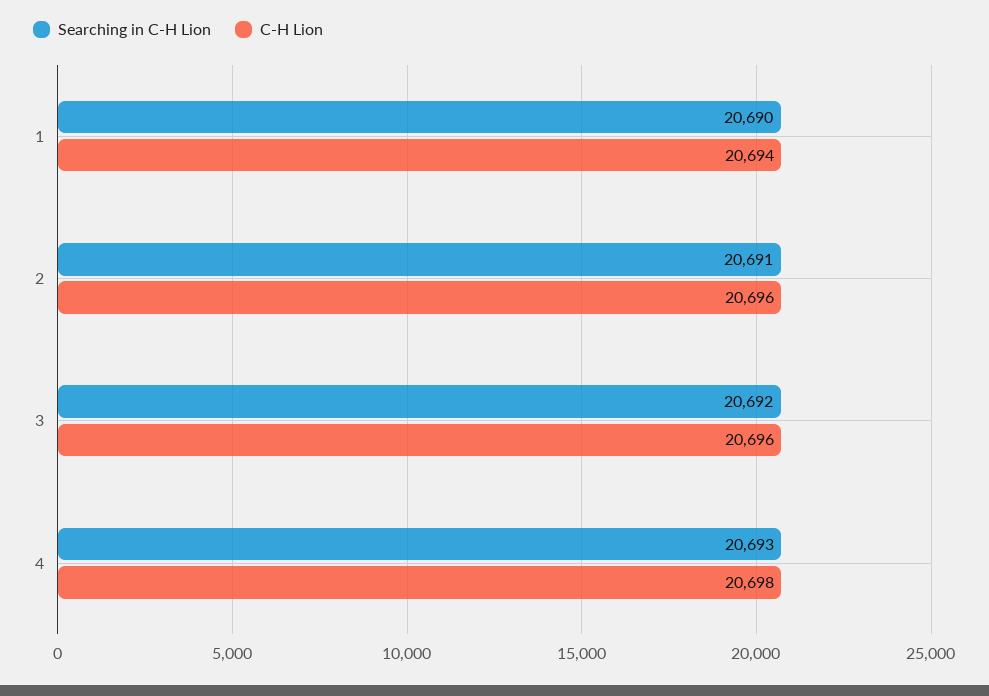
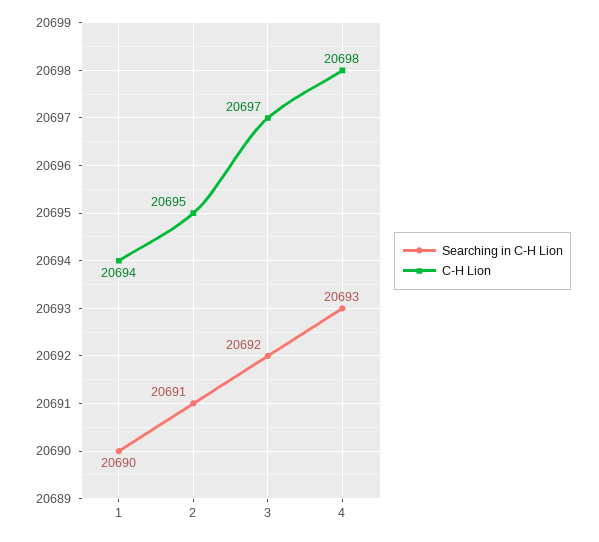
C-H Lion, 2: 20696 -> 20695
C-H Lion, 3: 20696 -> 20697

